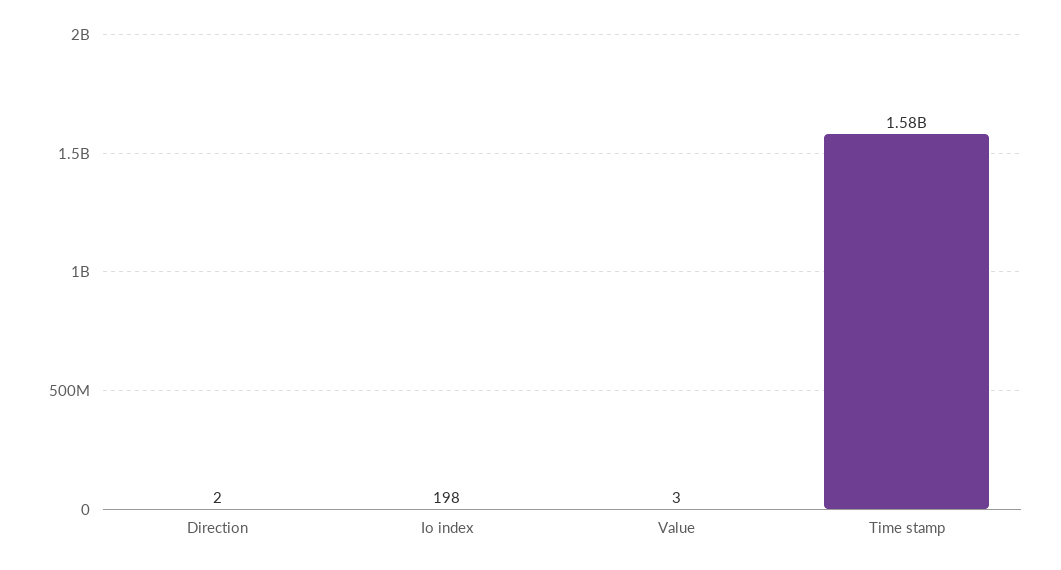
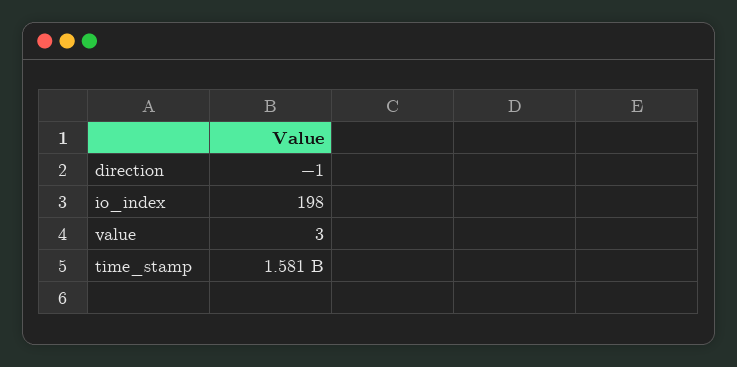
Direction: 2 -> -1

